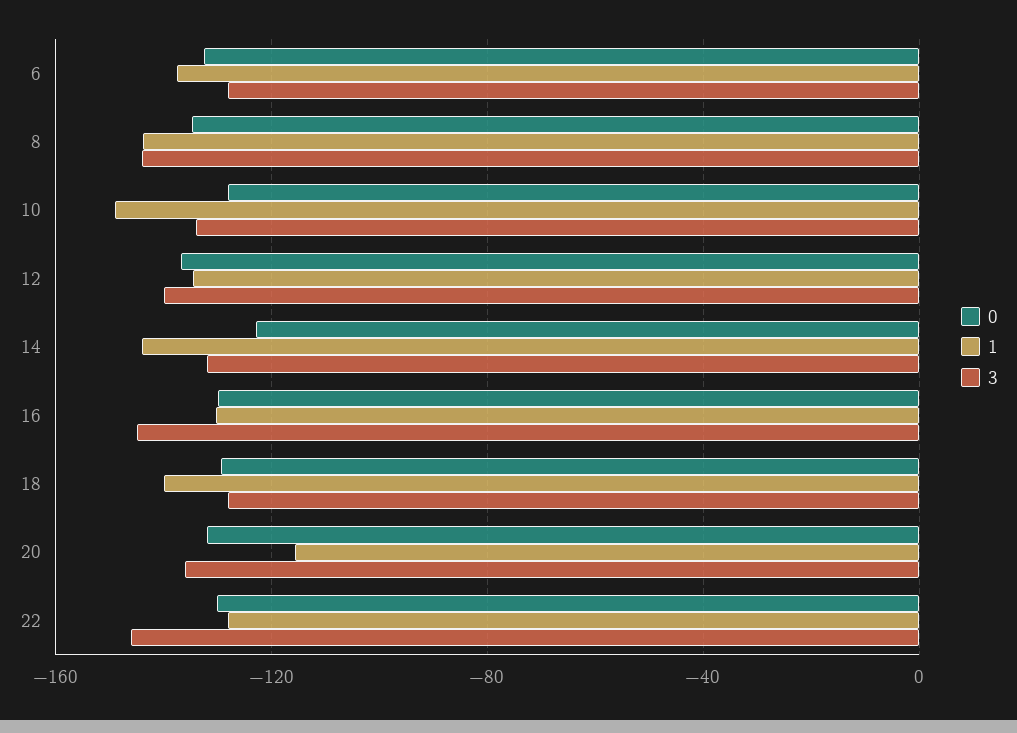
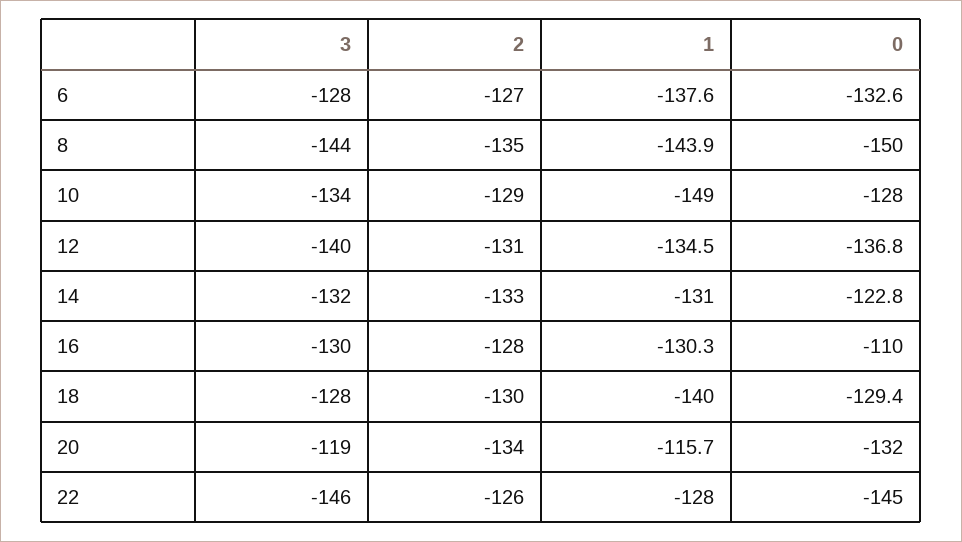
0, 8: -135 -> -150
1, 14: -145 -> -131
0, 16: -130 -> -110
3, 16: -145 -> -130
3, 20: -135 -> -119
0, 22: -130 -> -145
2, 6: none -> -127
2, 8: none -> -135
2, 10: none -> -129
2, 12: none -> -131
2, 14: none -> -133
2, 16: none -> -128
2, 18: none -> -130
2, 20: none -> -134
2, 22: none -> -126

